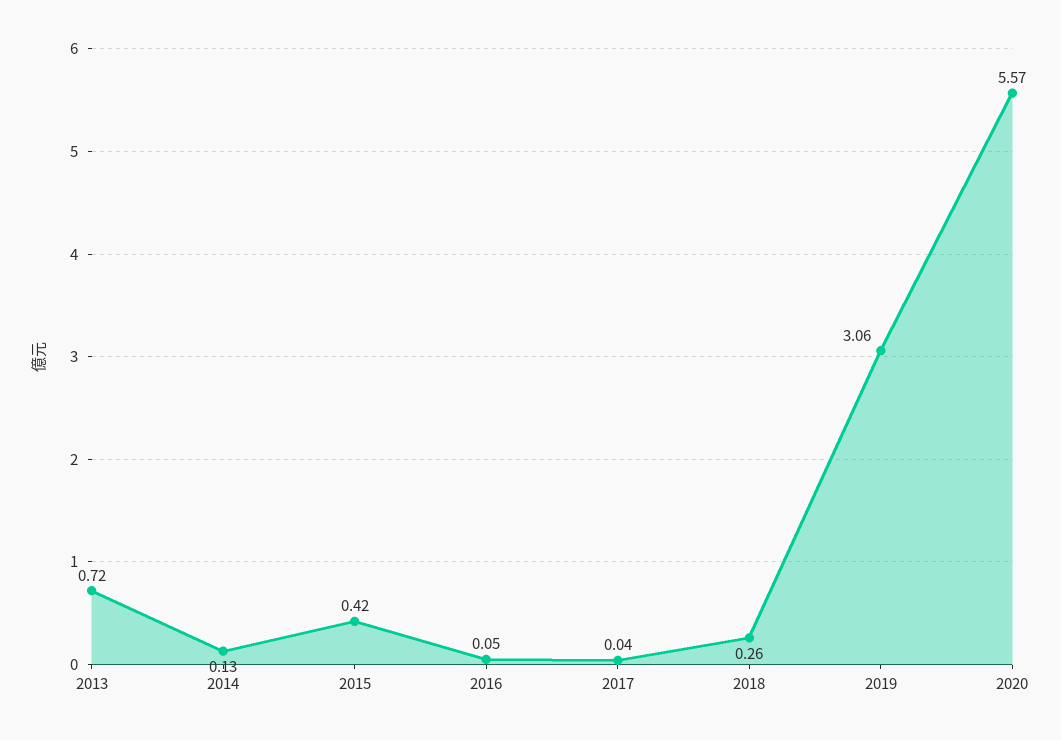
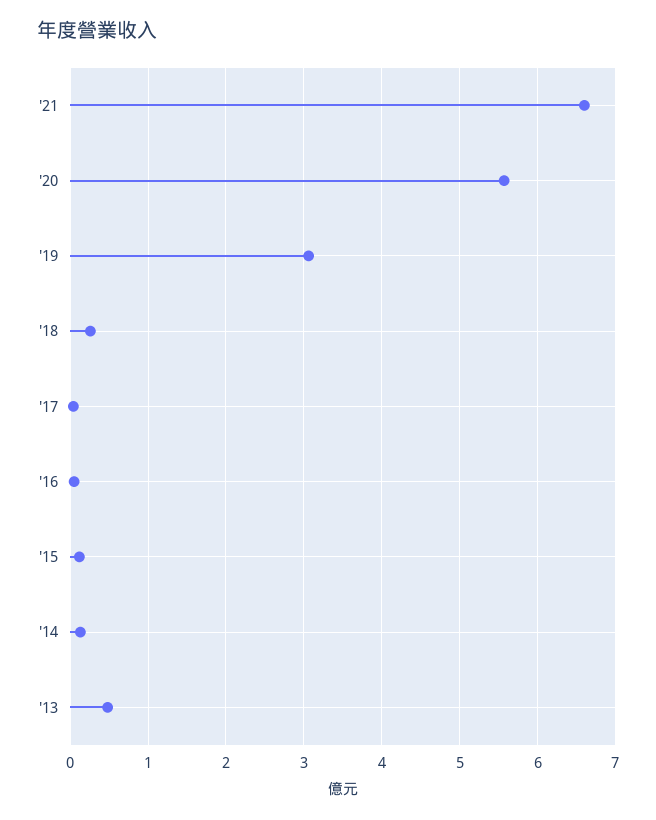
2013: 0.72 -> 0.5
2015: 0.42 -> 0.1
'21: none -> 6.6

